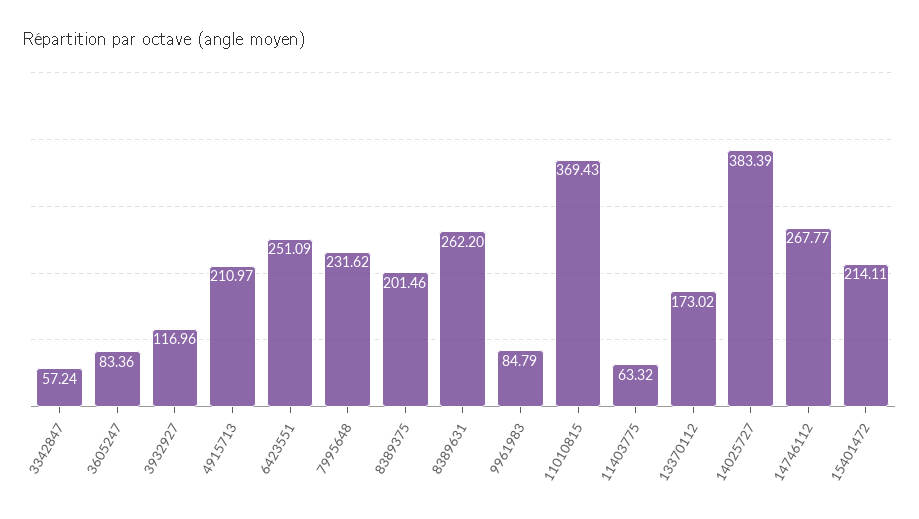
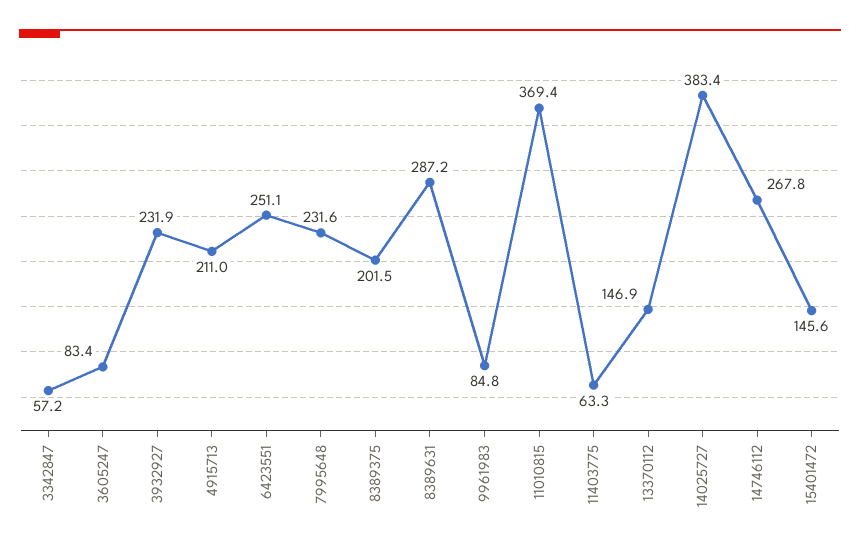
3932927: 116.96 -> 231.9
8389631: 262.2 -> 287.2
13370112: 173.02 -> 146.9
15401472: 214.11 -> 145.6

